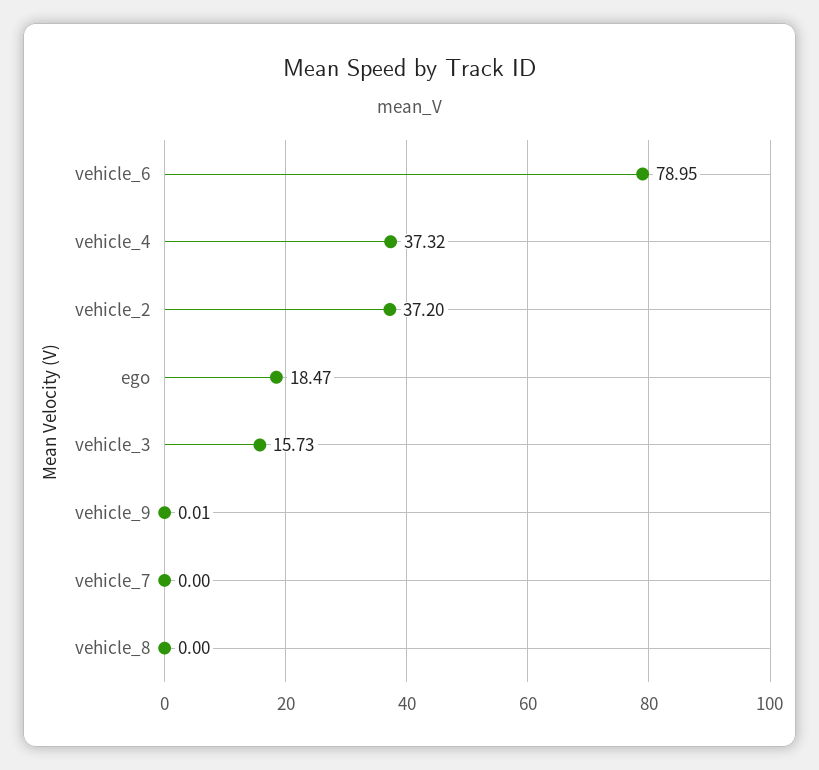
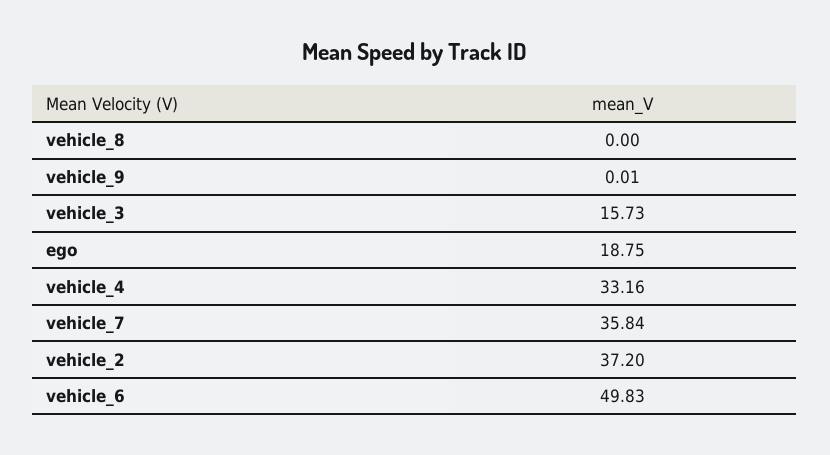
vehicle_6: 78.95 -> 49.83
vehicle_4: 37.32 -> 33.16
ego: 18.47 -> 18.75
vehicle_7: 0 -> 35.84

